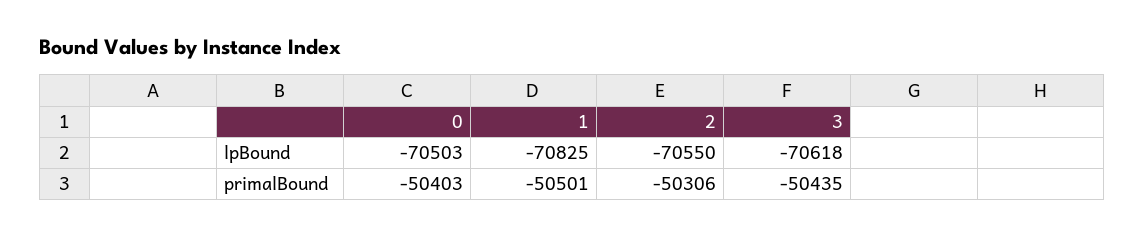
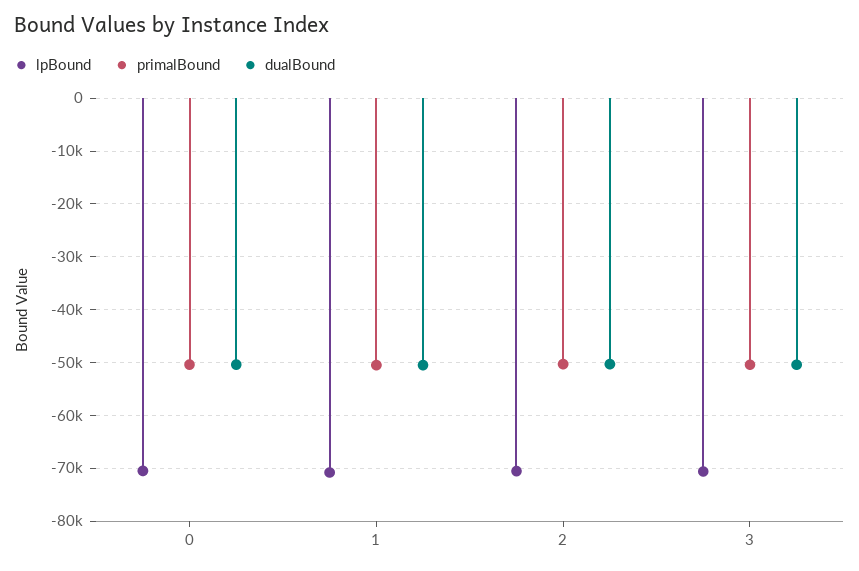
dualBound, 0: none -> -50000
dualBound, 1: none -> -50000
dualBound, 2: none -> -50000
dualBound, 3: none -> -50000

